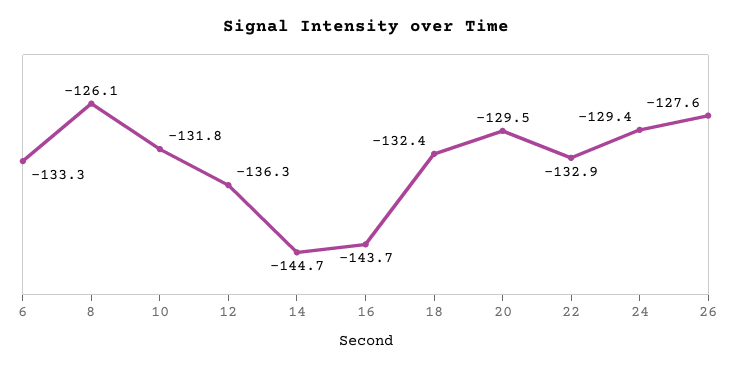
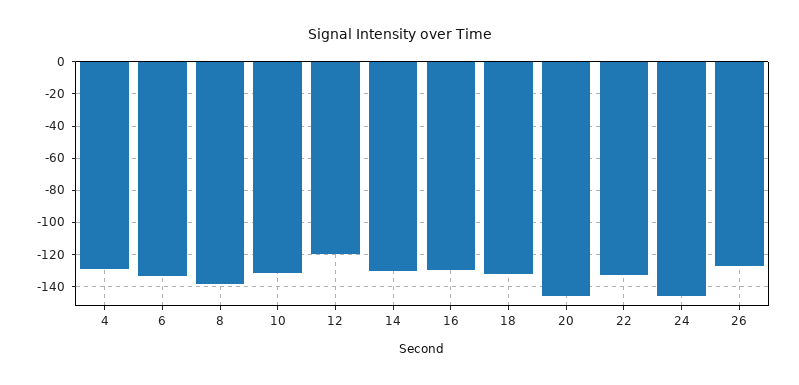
8: -126.1 -> -140
12: -136.3 -> -120
14: -144.7 -> -130
16: -143.7 -> -130
20: -129.5 -> -145
24: -129.4 -> -145
4: none -> -130

